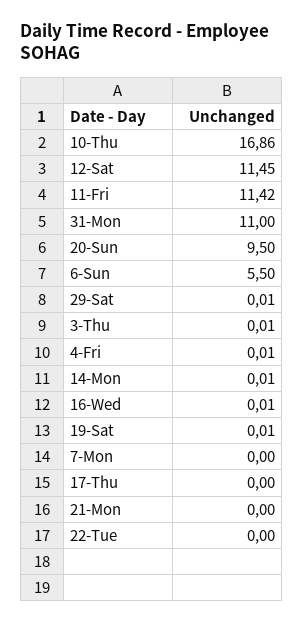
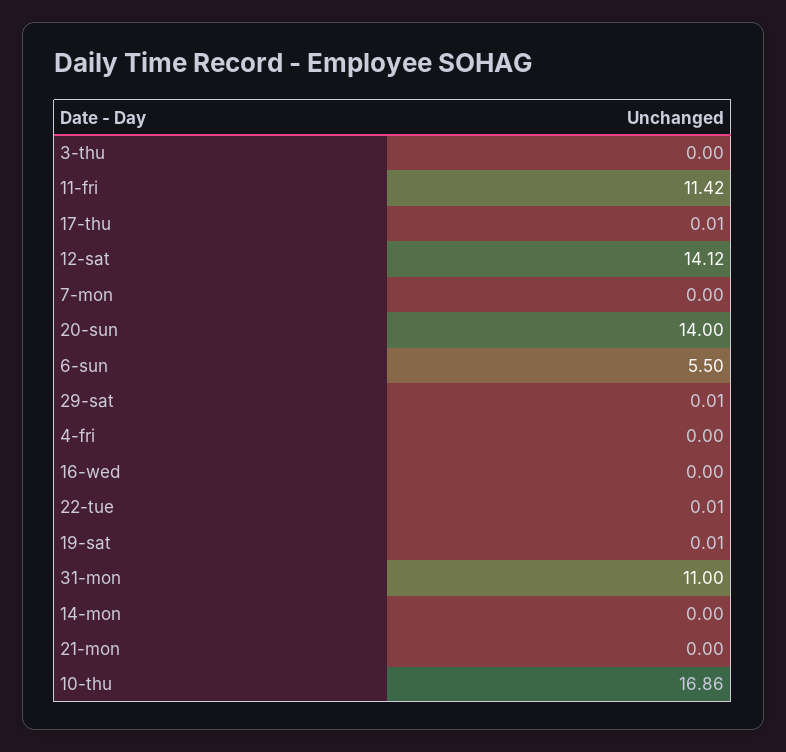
12-Sat: 11.45 -> 14.12
20-Sun: 9.5 -> 14
3-Thu: 0.01 -> 0
4-Fri: 0.01 -> 0
14-Mon: 0.01 -> 0
16-Wed: 0.01 -> 0
17-Thu: 0 -> 0.01
22-Tue: 0 -> 0.01

